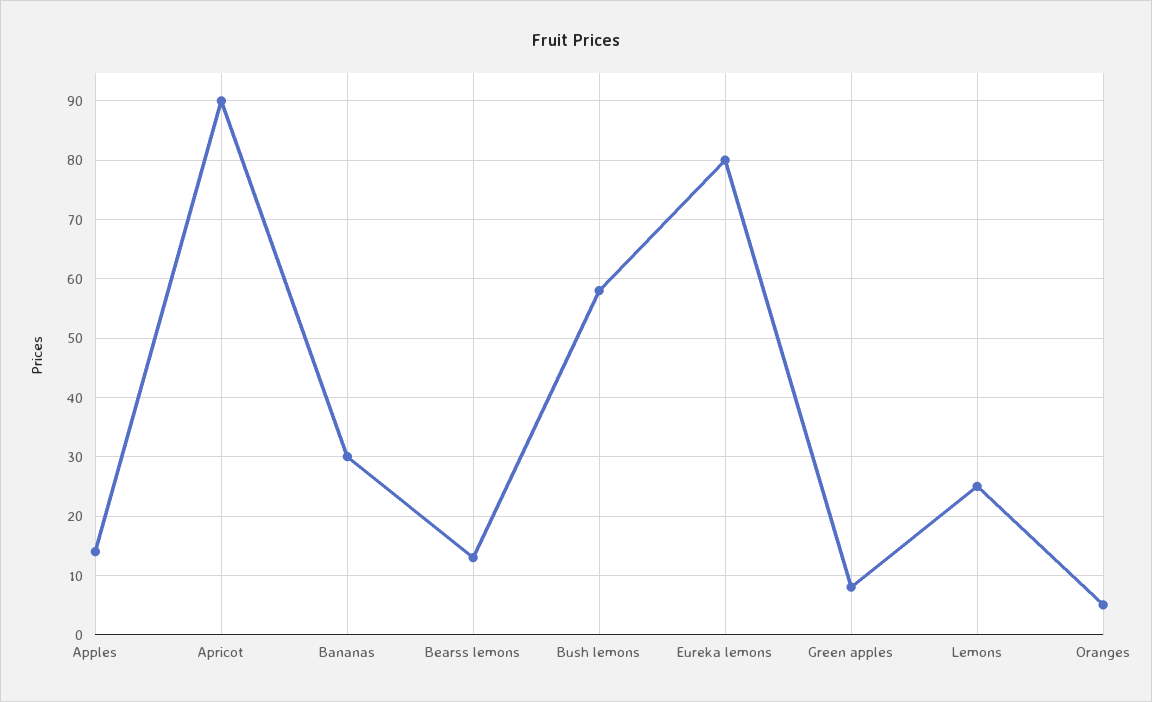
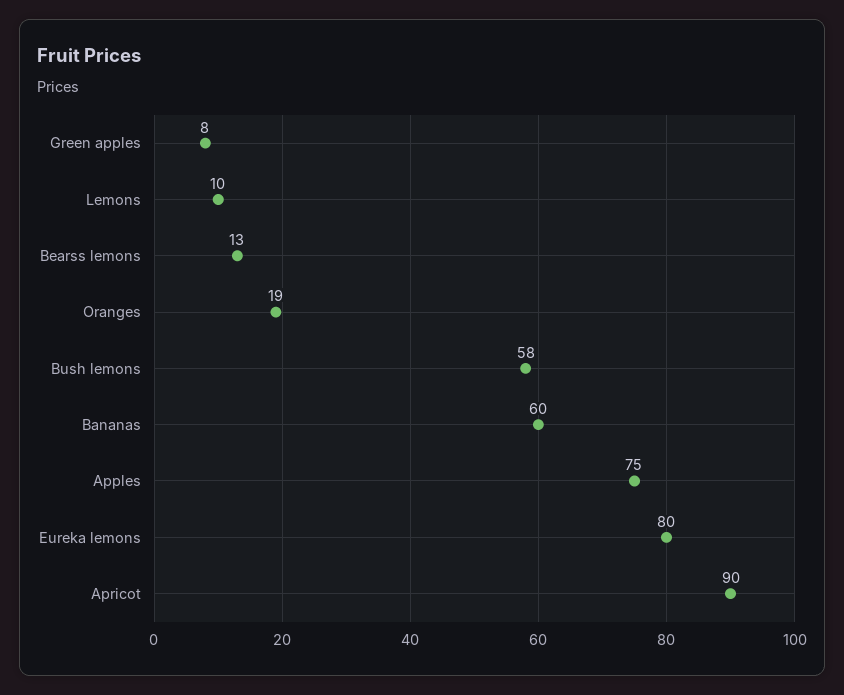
Apples: 15 -> 75
Bananas: 30 -> 60
Lemons: 25 -> 10
Oranges: 5 -> 19

